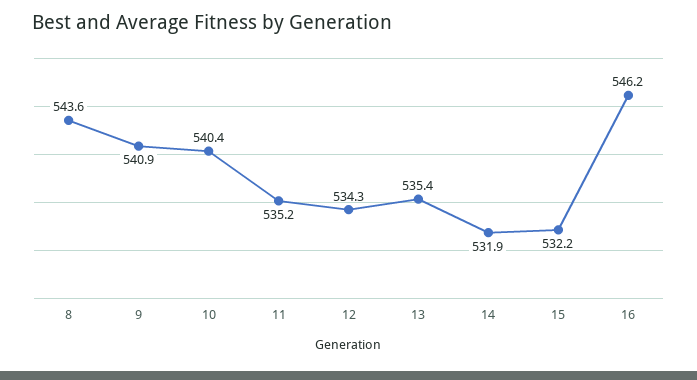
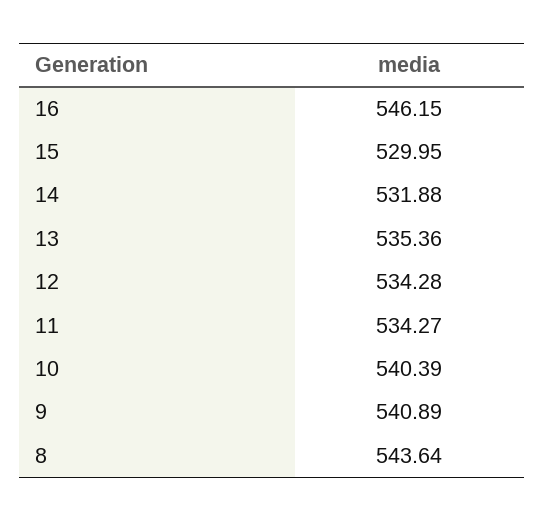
11: 535.2 -> 534.27
15: 532.2 -> 529.95

